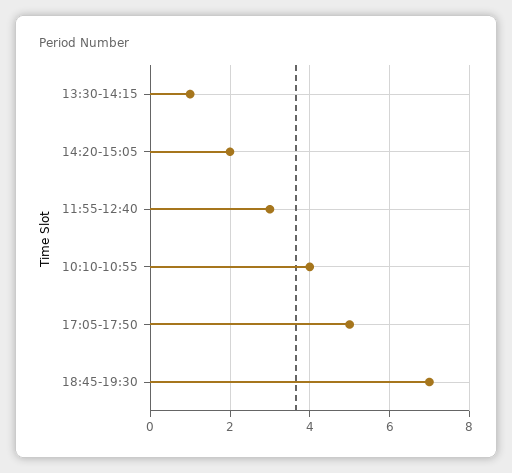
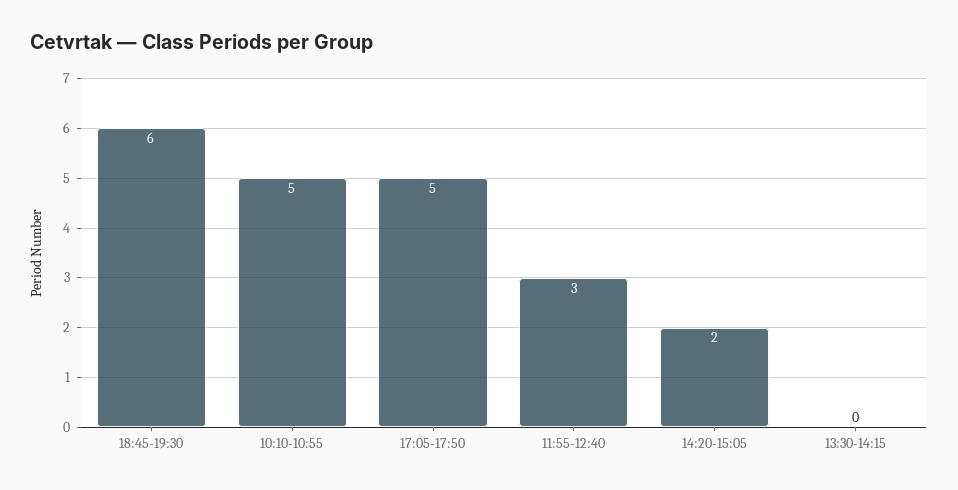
13:30-14:15: 1 -> 0
10:10-10:55: 4 -> 5
18:45-19:30: 7 -> 6

